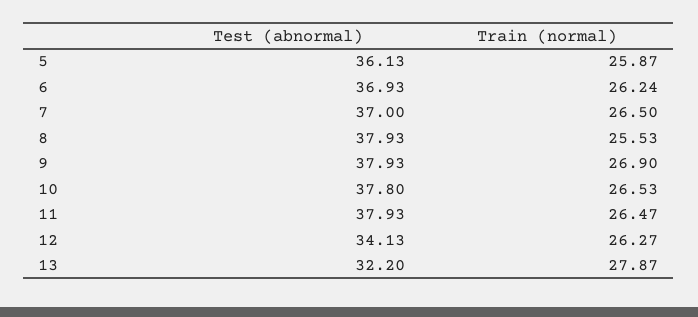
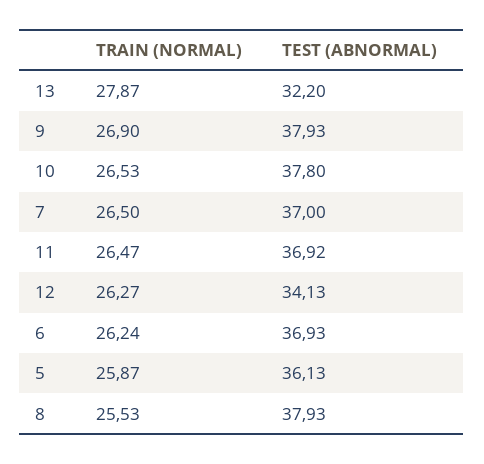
Test (abnormal), 11: 37.93 -> 36.92

